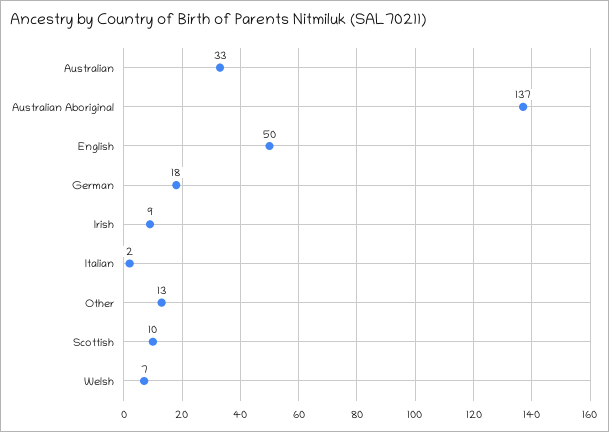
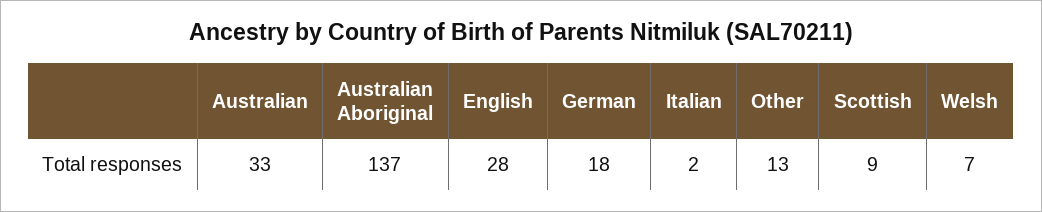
English: 50 -> 28
Irish: 9 -> none
Scottish: 10 -> 9

